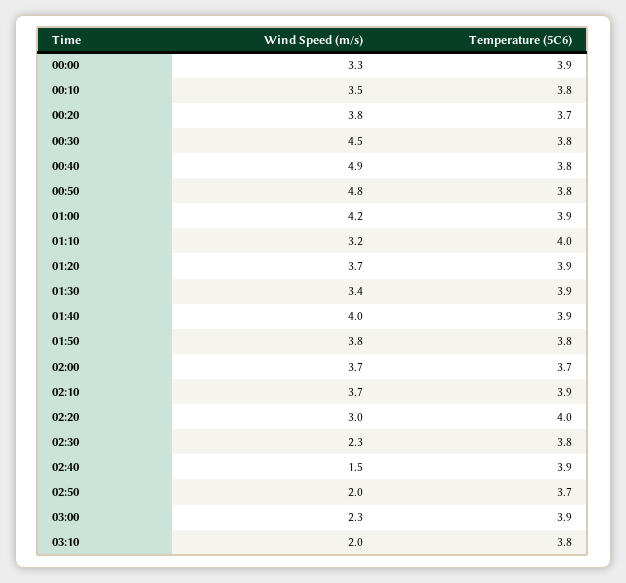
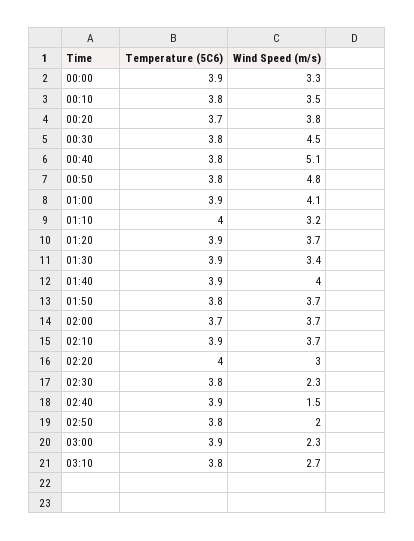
Wind Speed (m/s), 00:40: 4.9 -> 5.1
Wind Speed (m/s), 01:00: 4.2 -> 4.1
Wind Speed (m/s), 01:50: 3.8 -> 3.7
Temperature (5C6), 02:50: 3.7 -> 3.8
Wind Speed (m/s), 03:10: 2 -> 2.7

